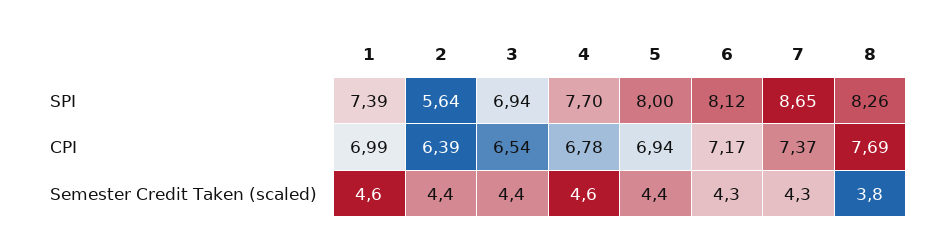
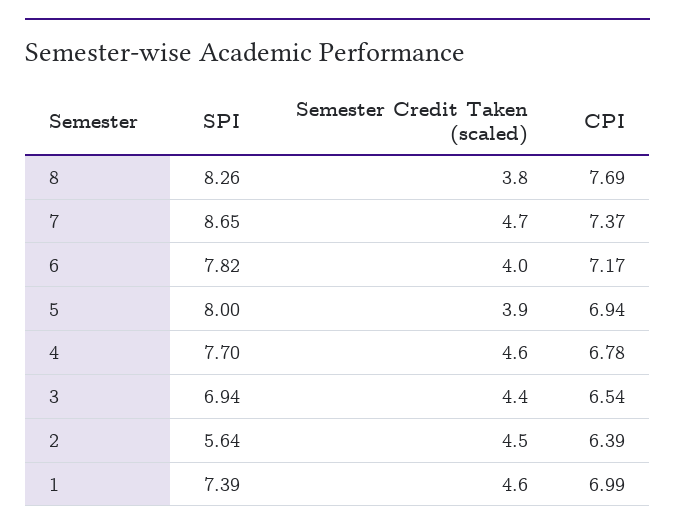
6, SPI: 8.12 -> 7.82
2, Semester Credit Taken (scaled): 4.4 -> 4.5
5, Semester Credit Taken (scaled): 4.4 -> 3.9
6, Semester Credit Taken (scaled): 4.3 -> 4
7, Semester Credit Taken (scaled): 4.3 -> 4.7

